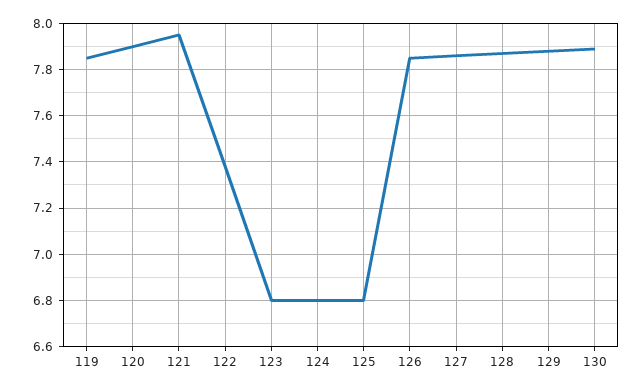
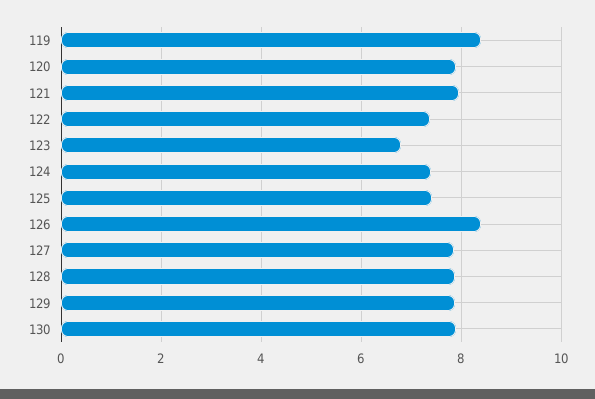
119: 7.85 -> 8.4
124: 6.8 -> 7.4
125: 6.8 -> 7.4
126: 7.85 -> 8.4

